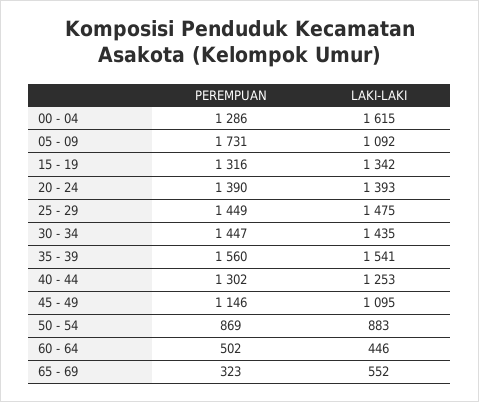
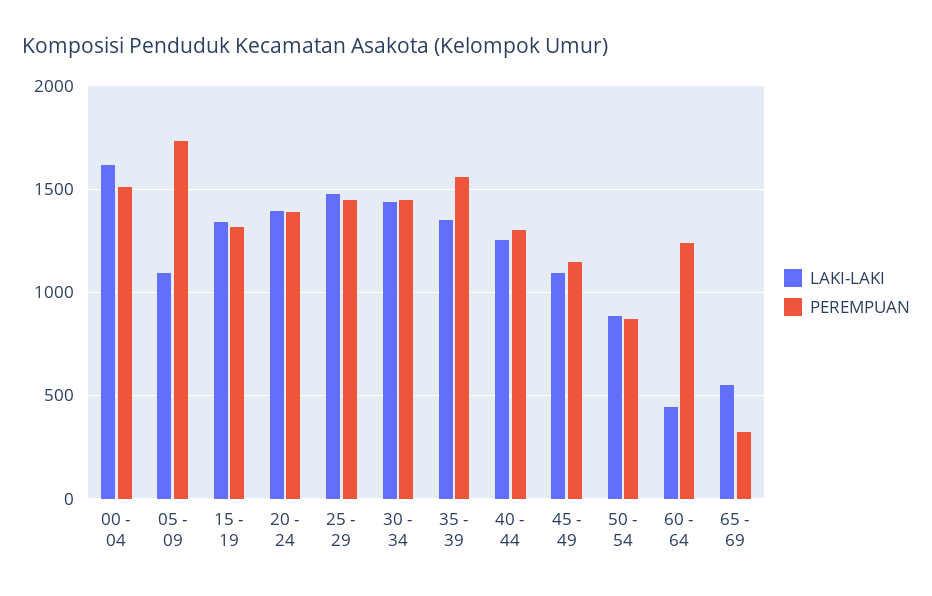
PEREMPUAN, 00 - 04: 1286 -> 1500
LAKI-LAKI, 35 - 39: 1541 -> 1350
PEREMPUAN, 60 - 64: 502 -> 1250

